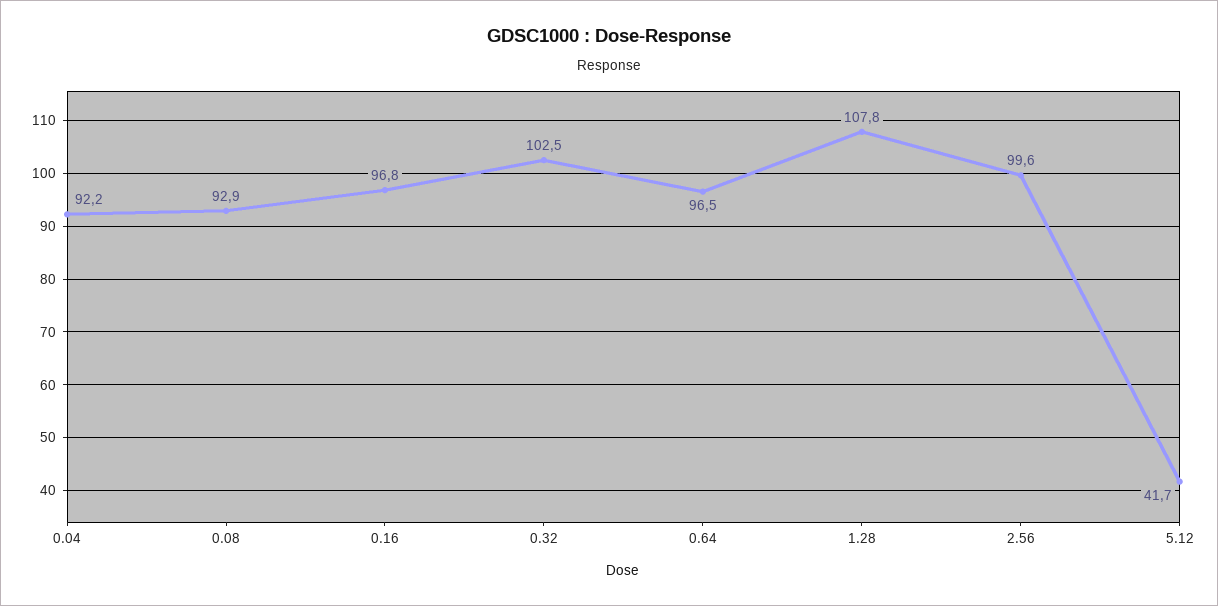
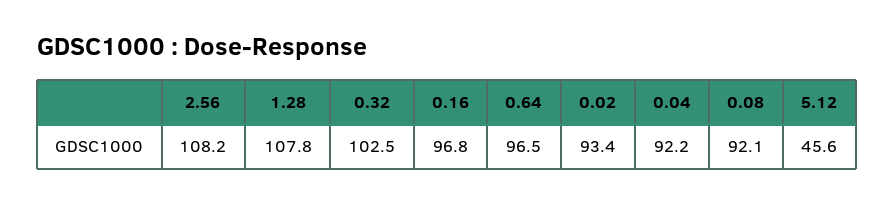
0.08: 92.9 -> 92.1
2.56: 99.6 -> 108.2
5.12: 41.7 -> 45.6
0.02: none -> 93.4

